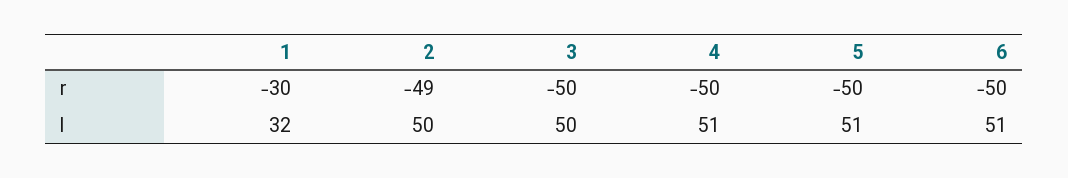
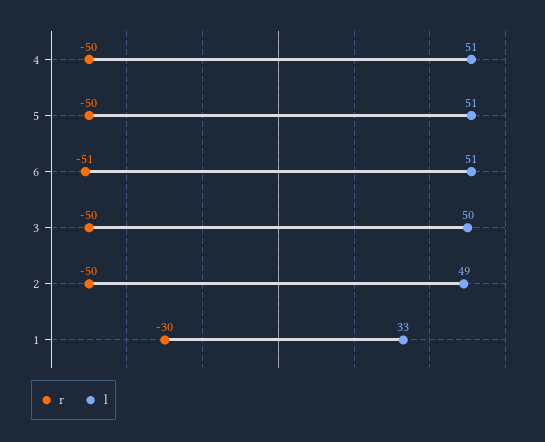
r, 2: -49 -> -50
r, 6: -50 -> -51
l, 1: 32 -> 33
l, 2: 50 -> 49

